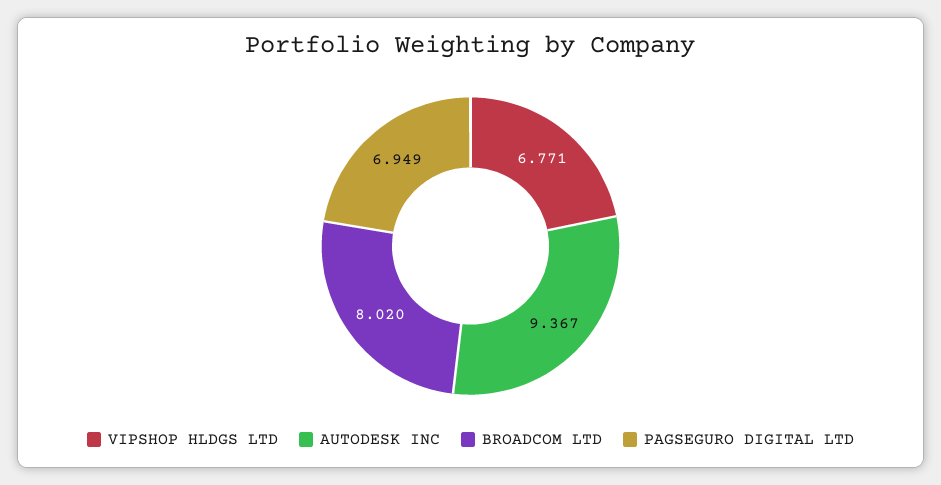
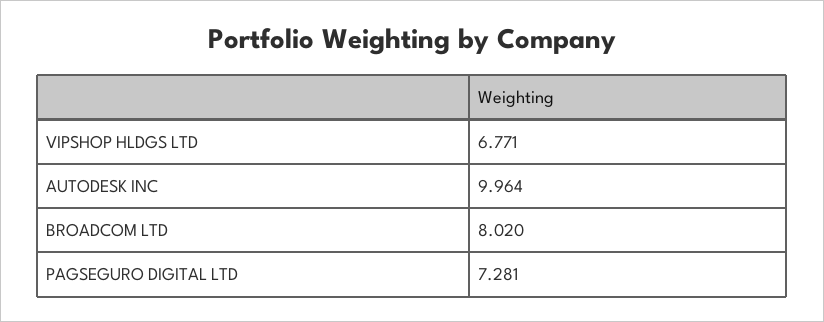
AUTODESK INC: 9.367 -> 9.964
PAGSEGURO DIGITAL LTD: 6.949 -> 7.281

